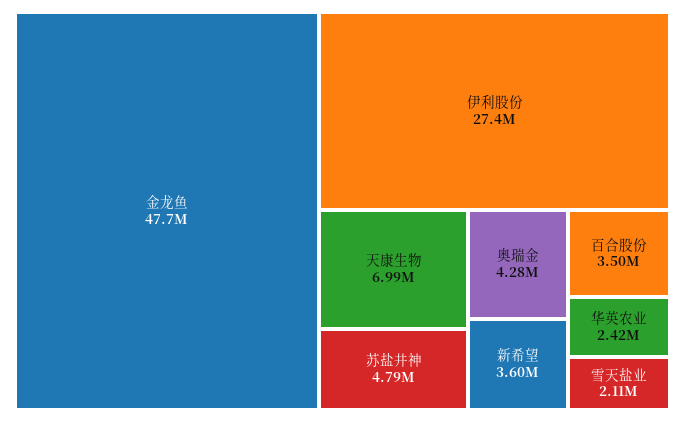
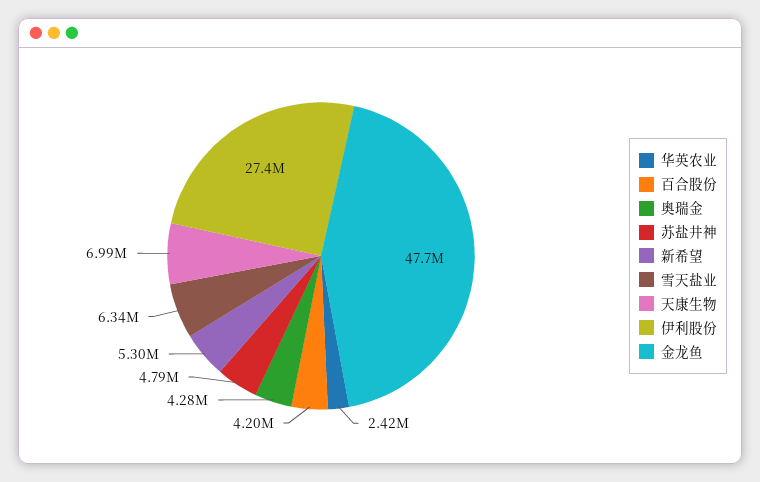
新希望: 3600000 -> 5300000
百合股份: 3500000 -> 4200000
雪天盐业: 2110000 -> 6340000

